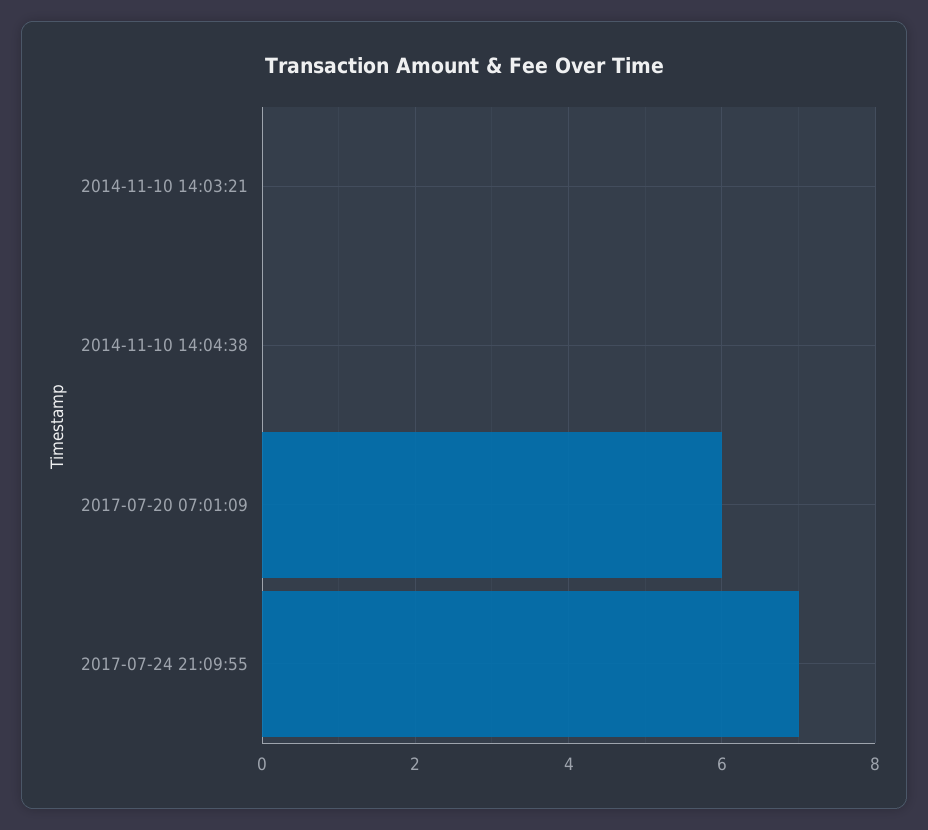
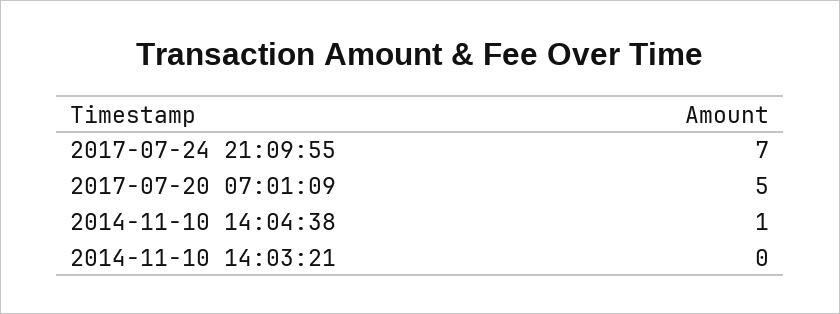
2014-11-10 14:04:38: 0 -> 1
2017-07-20 07:01:09: 6 -> 5

